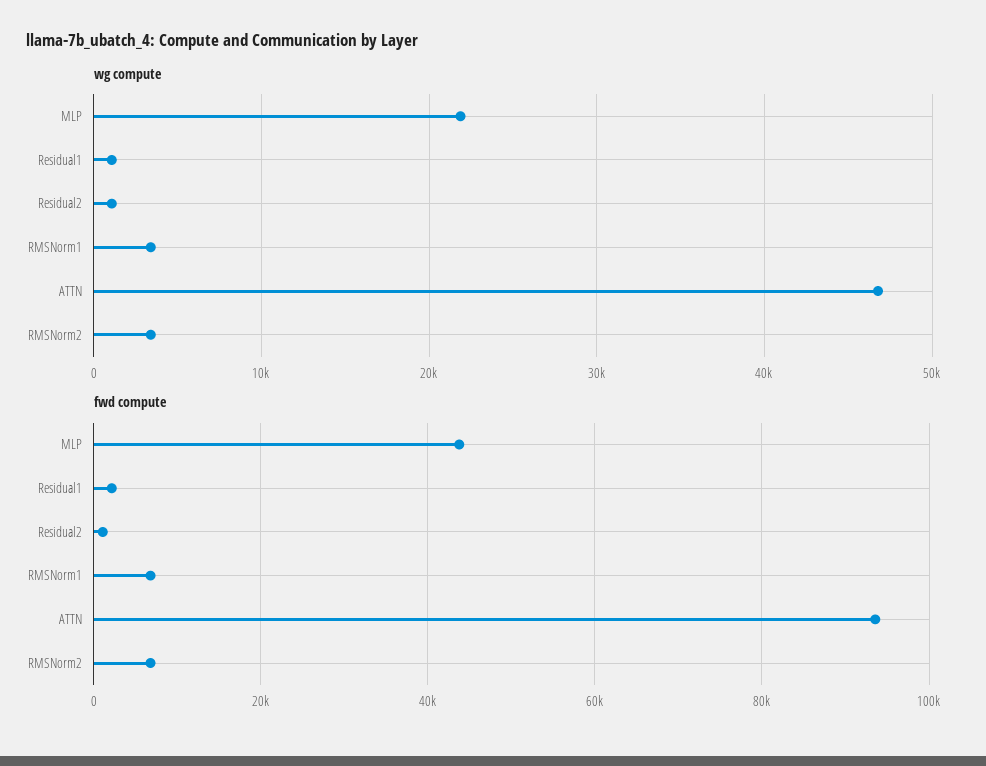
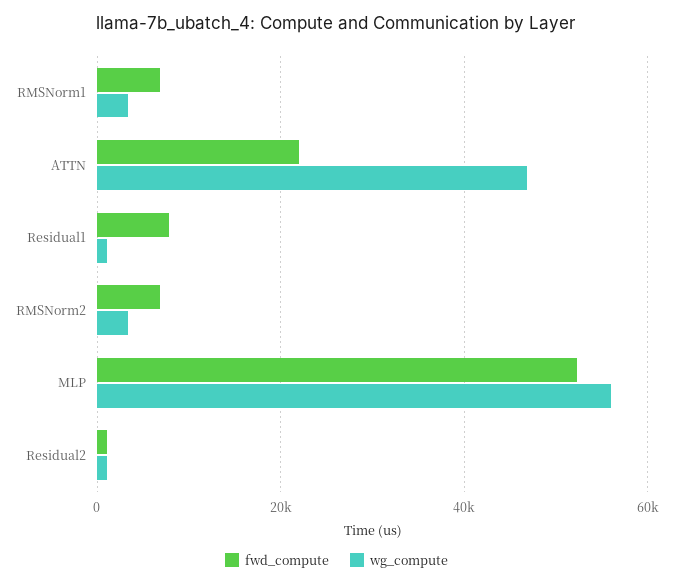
wg compute, MLP: 22000 -> 56000
fwd compute, MLP: 44000 -> 52000
fwd compute, Residual1: 2000 -> 8000
fwd compute, ATTN: 94000 -> 22000

